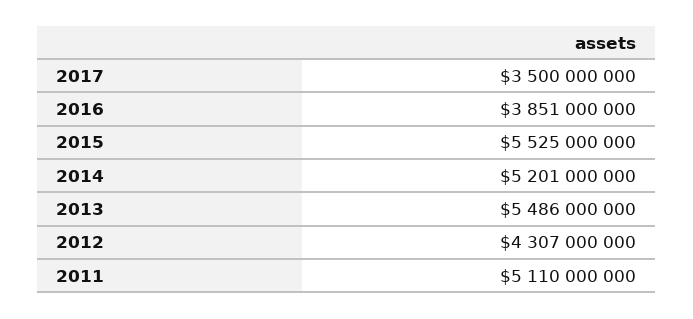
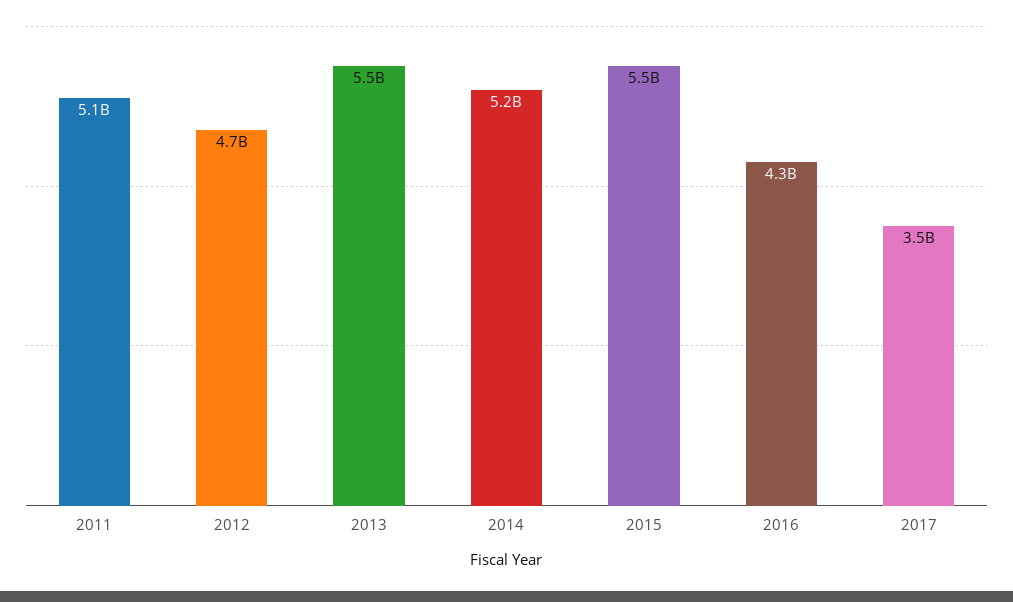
2016: 3851000000 -> 4300000000
2012: 4307000000 -> 4700000000

